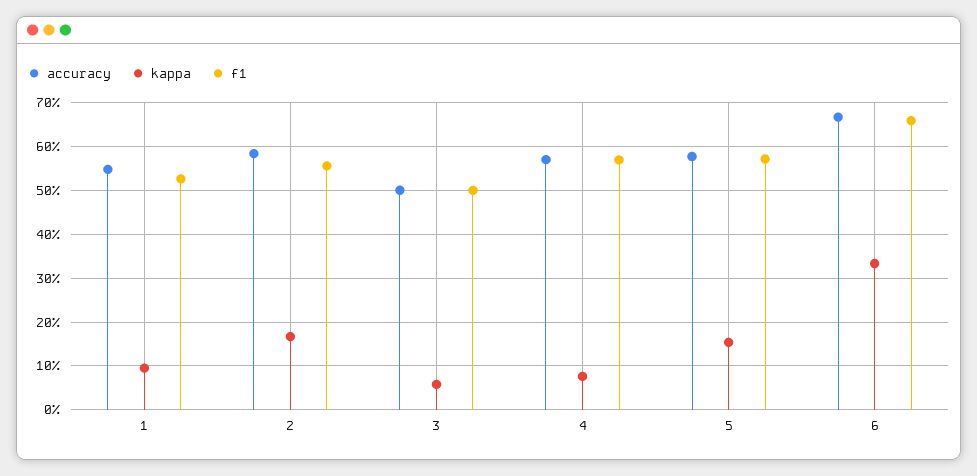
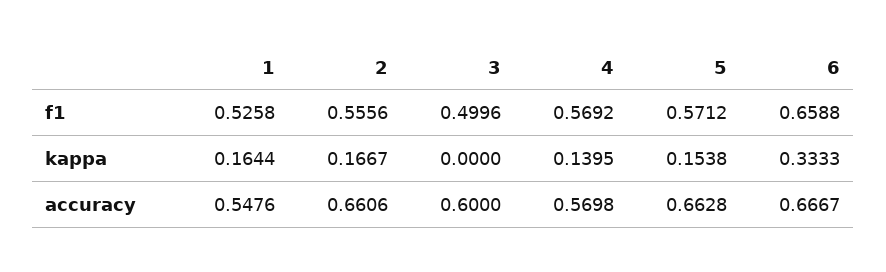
kappa, 1: 0.1 -> 0.1644
accuracy, 2: 0.58 -> 0.6606
accuracy, 3: 0.5 -> 0.6
kappa, 3: 0.06 -> 0
kappa, 4: 0.08 -> 0.1395
accuracy, 5: 0.58 -> 0.6628

